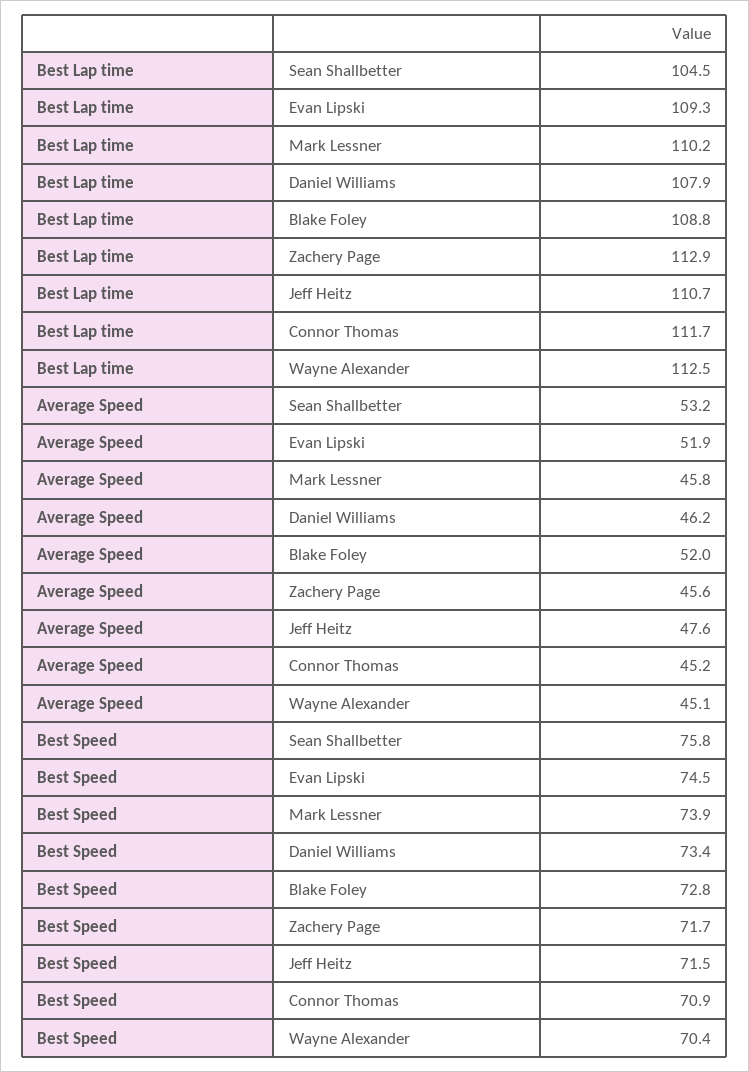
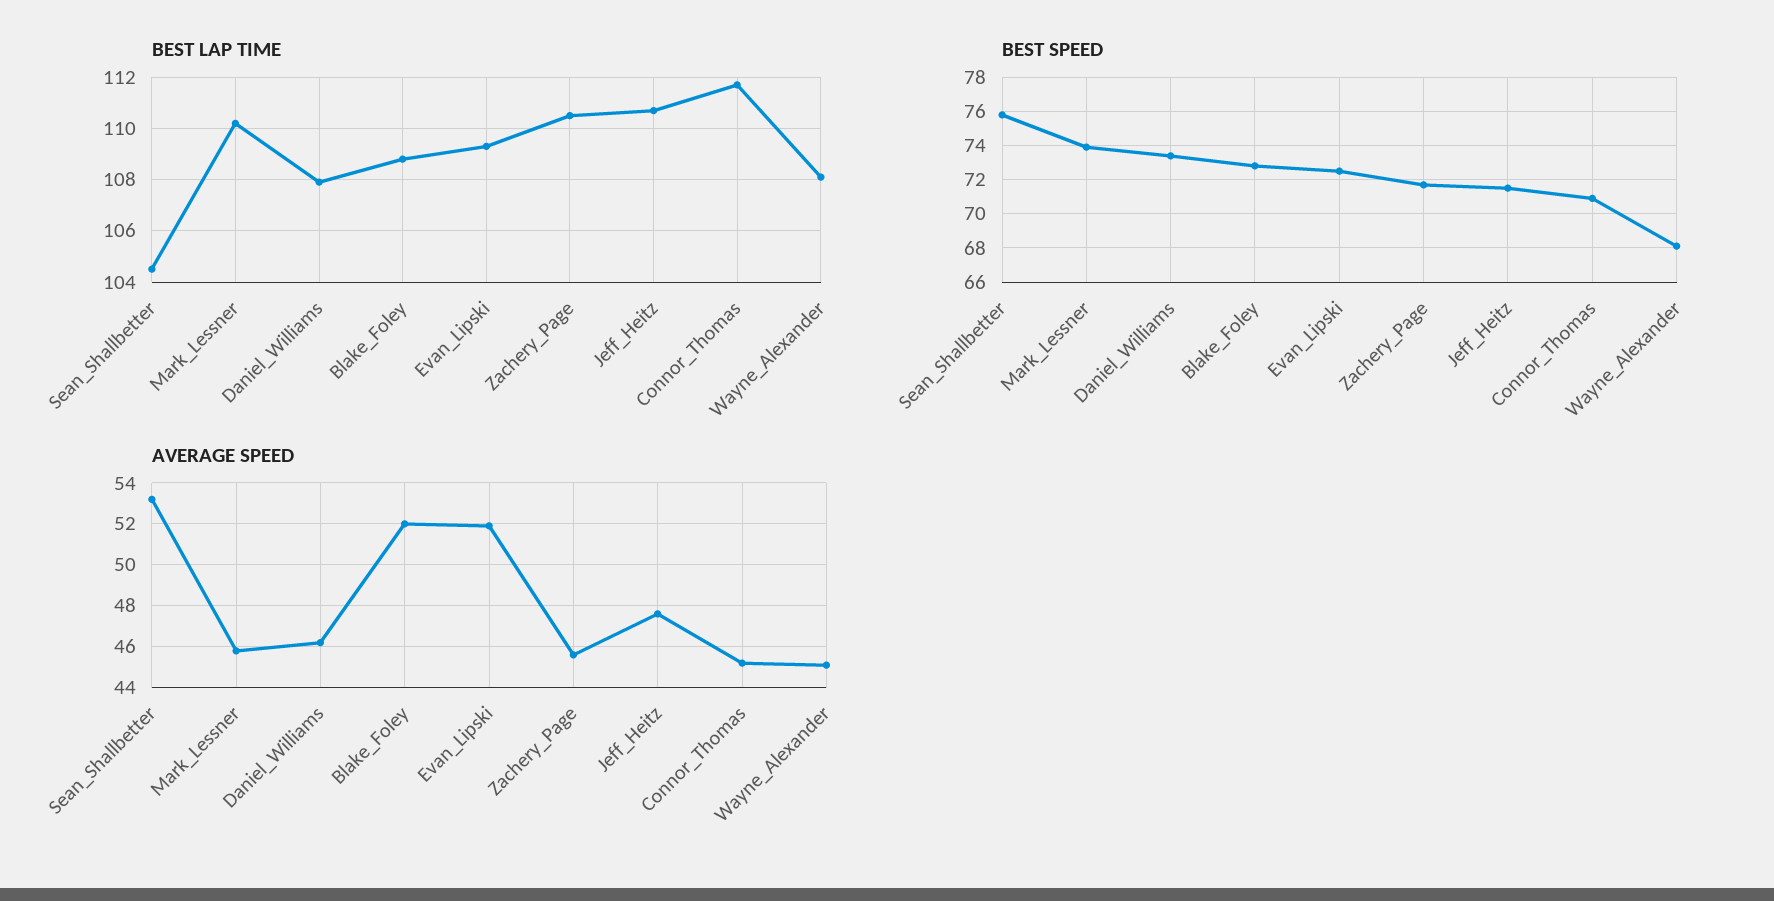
Best Lap time, Zachery Page: 112.9 -> 110.5
Best Lap time, Wayne Alexander: 112.5 -> 108
Best Speed, Evan Lipski: 74.5 -> 72.5
Best Speed, Wayne Alexander: 70.4 -> 68

